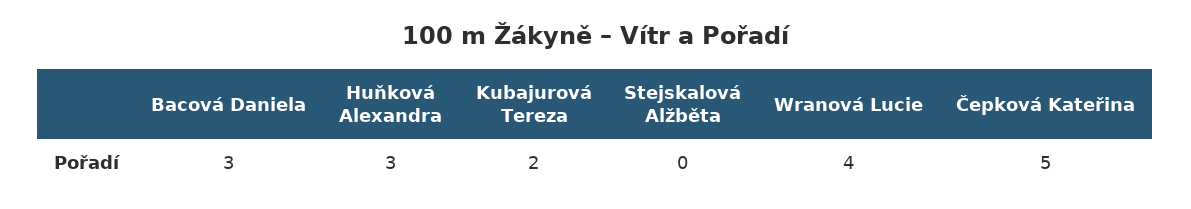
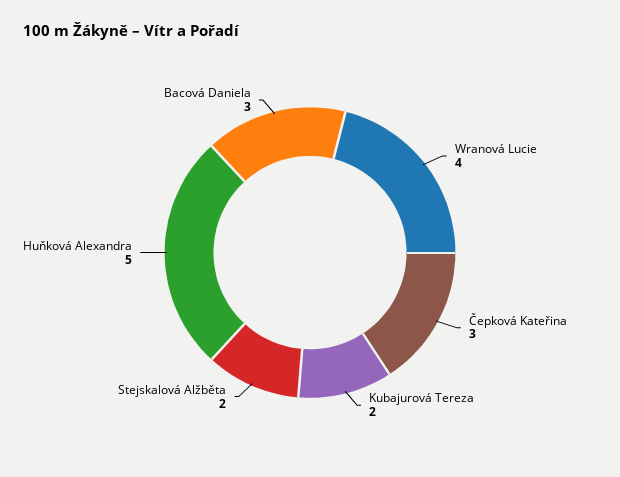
Huňková Alexandra: 3 -> 5
Stejskalová Alžběta: 0 -> 2
Čepková Kateřina: 5 -> 3

